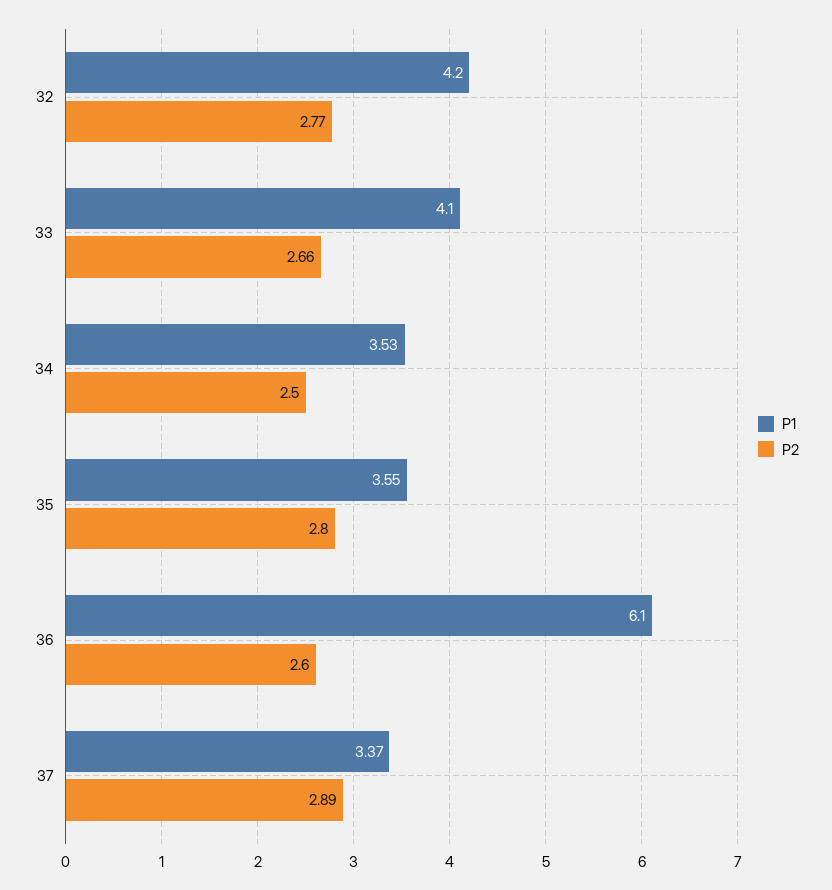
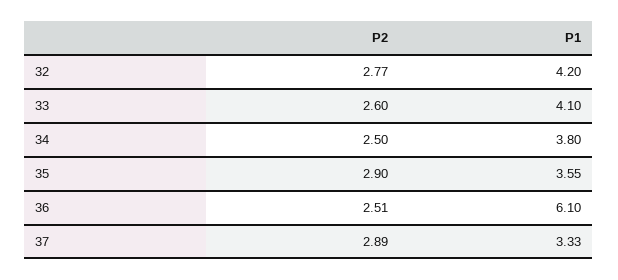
P2, 33: 2.66 -> 2.6
P1, 34: 3.53 -> 3.8
P2, 35: 2.8 -> 2.9
P2, 36: 2.6 -> 2.51
P1, 37: 3.37 -> 3.33

